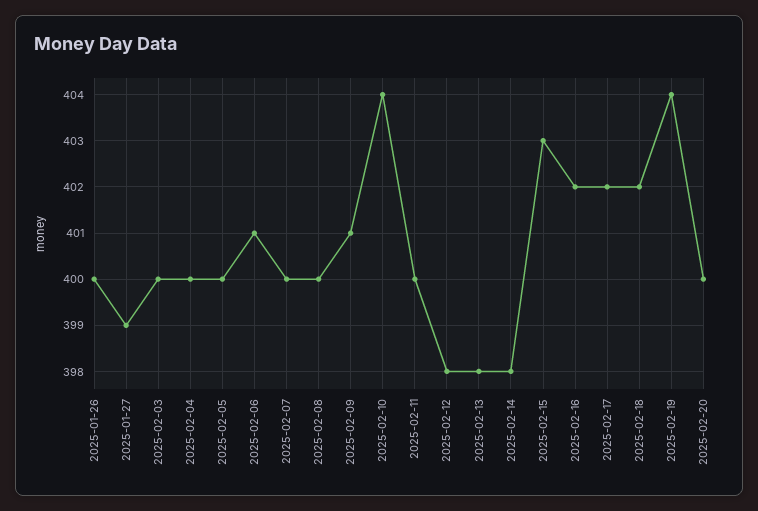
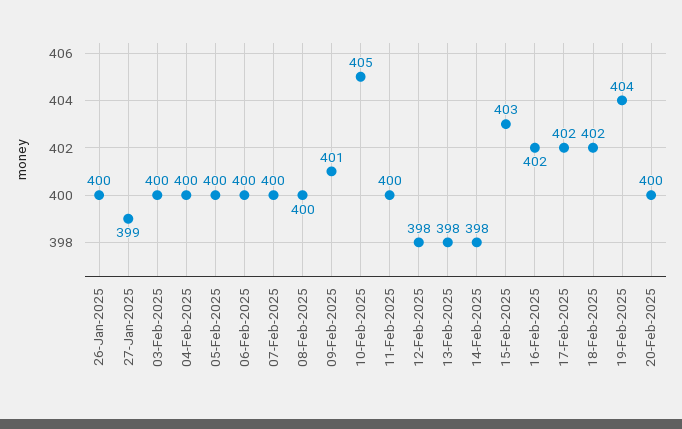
2025-02-06: 401 -> 400
2025-02-10: 404 -> 405

